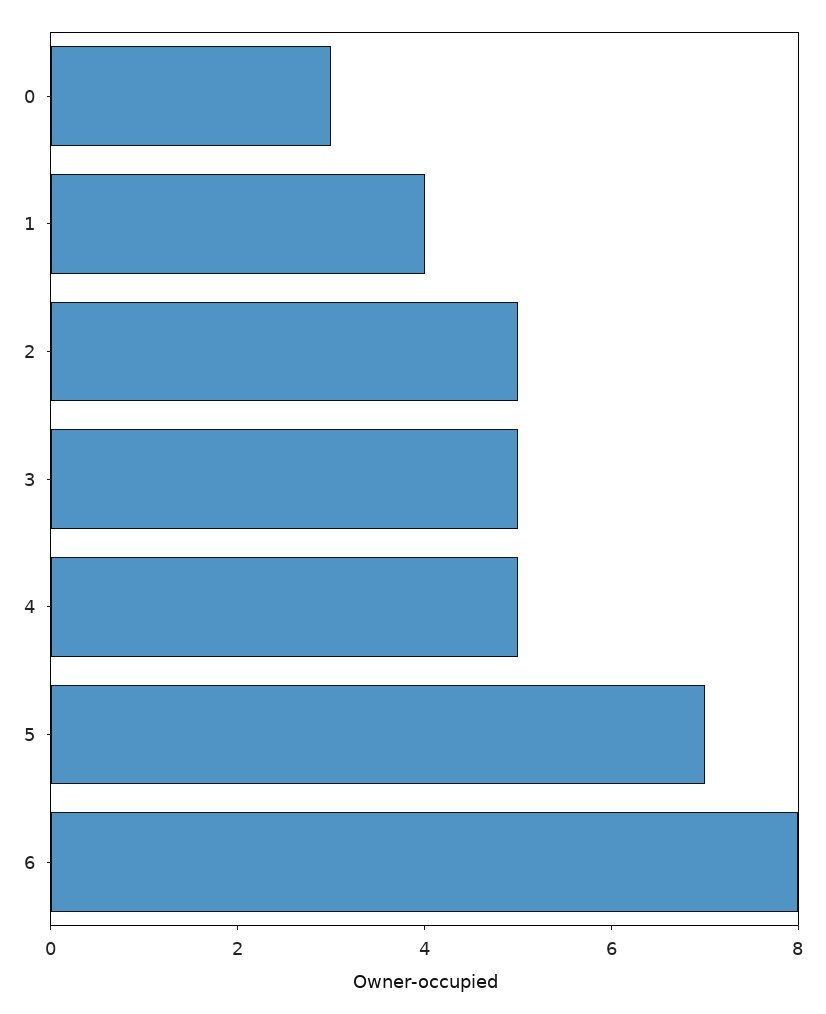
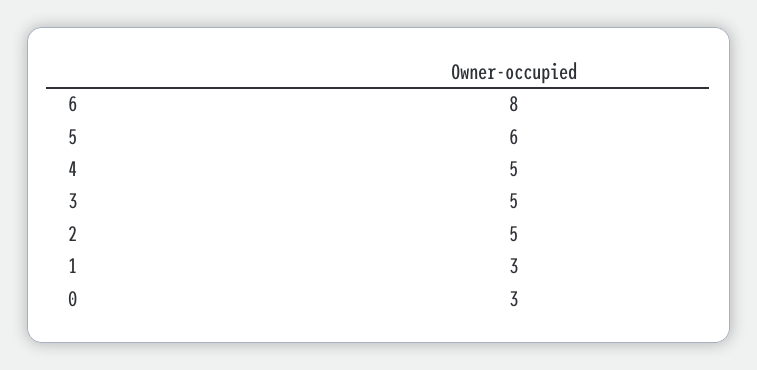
1: 4 -> 3
5: 7 -> 6

